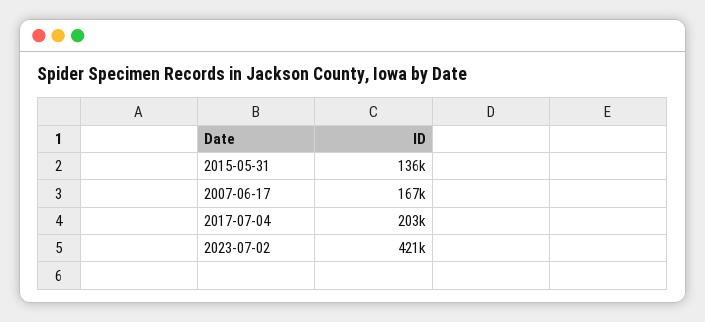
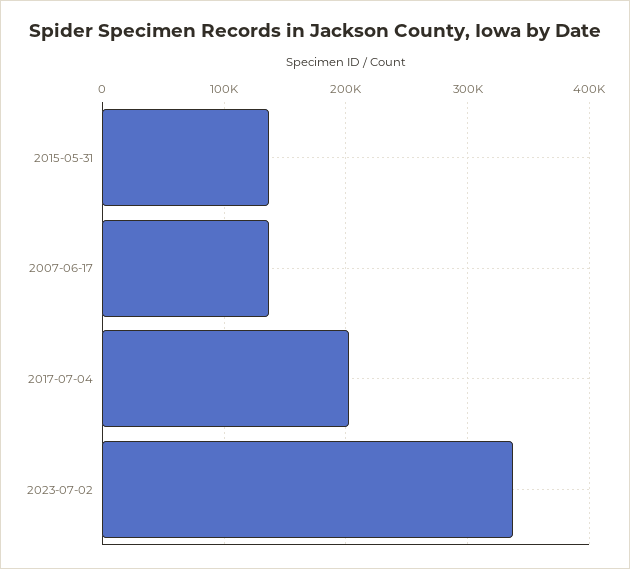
2007-06-17: 167000 -> 140000
2023-07-02: 421000 -> 340000

